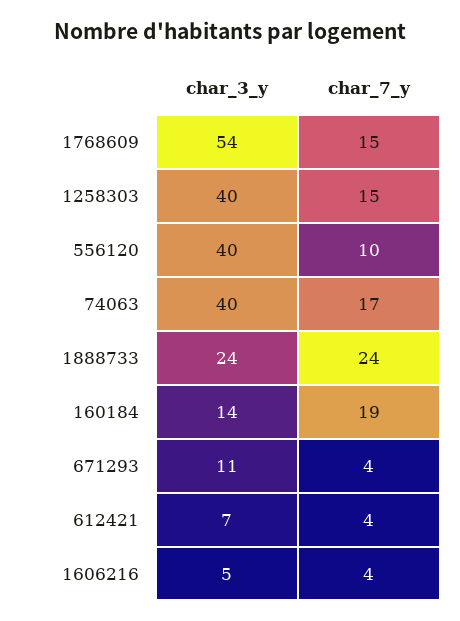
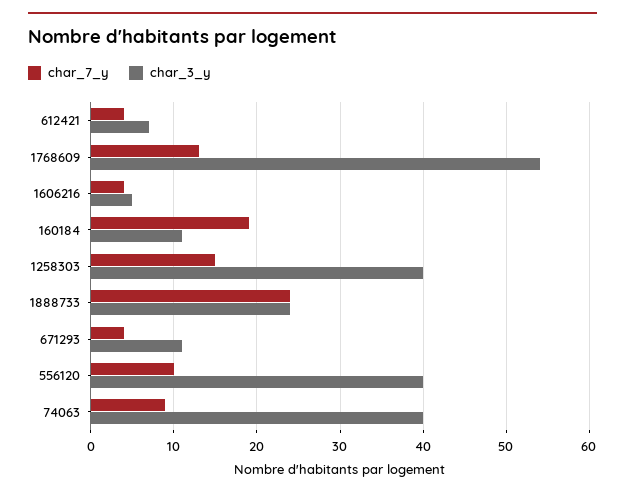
char_7_y, 1768609: 15 -> 13
char_7_y, 74063: 17 -> 9
char_3_y, 160184: 14 -> 11

